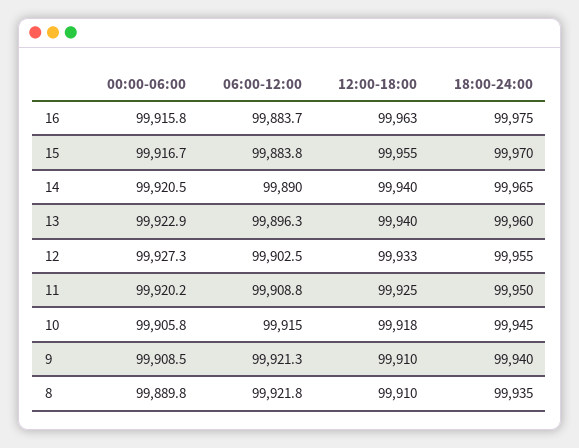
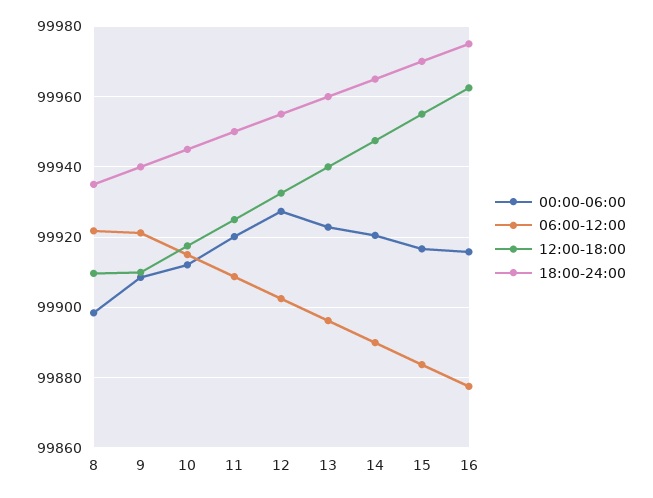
06:00-12:00, 16: 99883.7 -> 99878
12:00-18:00, 14: 99940 -> 99948
00:00-06:00, 10: 99905.8 -> 99912
00:00-06:00, 8: 99889.8 -> 99898

